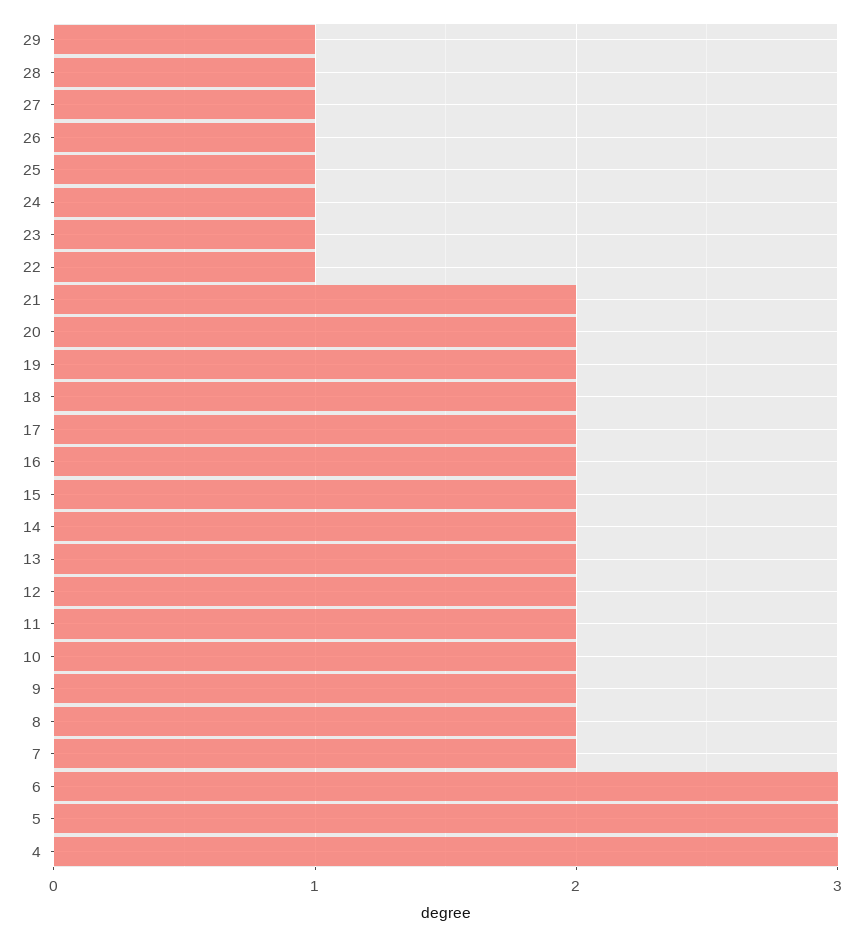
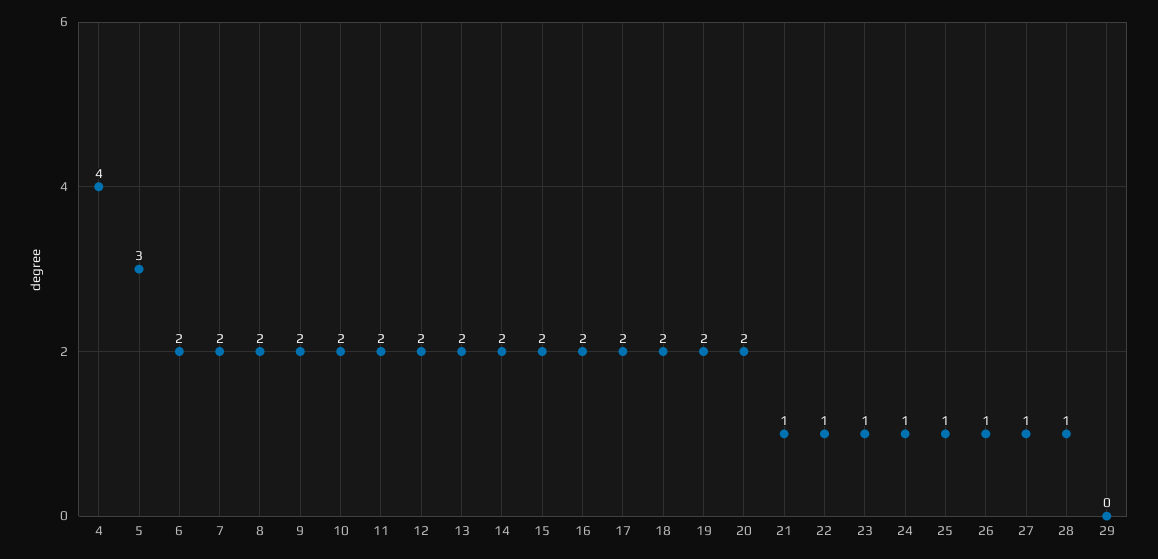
29: 1 -> 0
21: 2 -> 1
6: 3 -> 2
4: 3 -> 4

